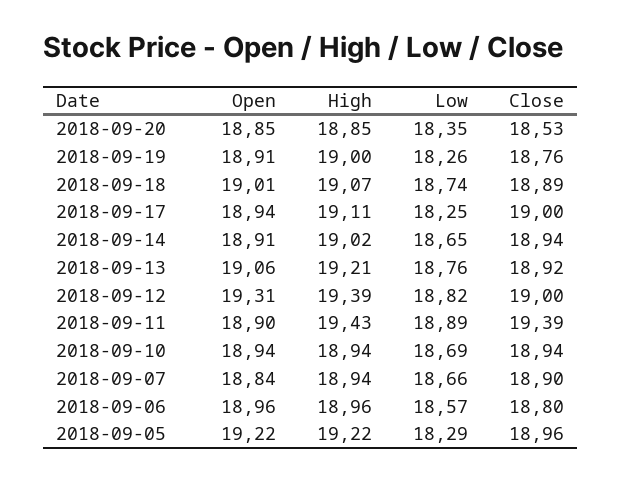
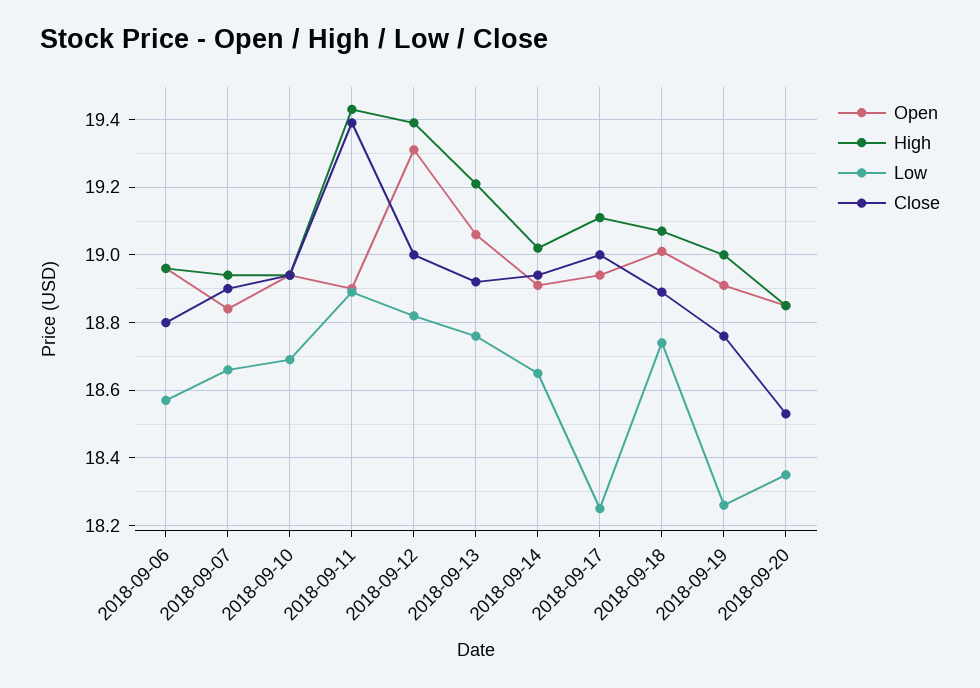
Open, 2018-09-05: 19.22 -> none
High, 2018-09-05: 19.22 -> none
Low, 2018-09-05: 18.29 -> none
Close, 2018-09-05: 18.96 -> none

